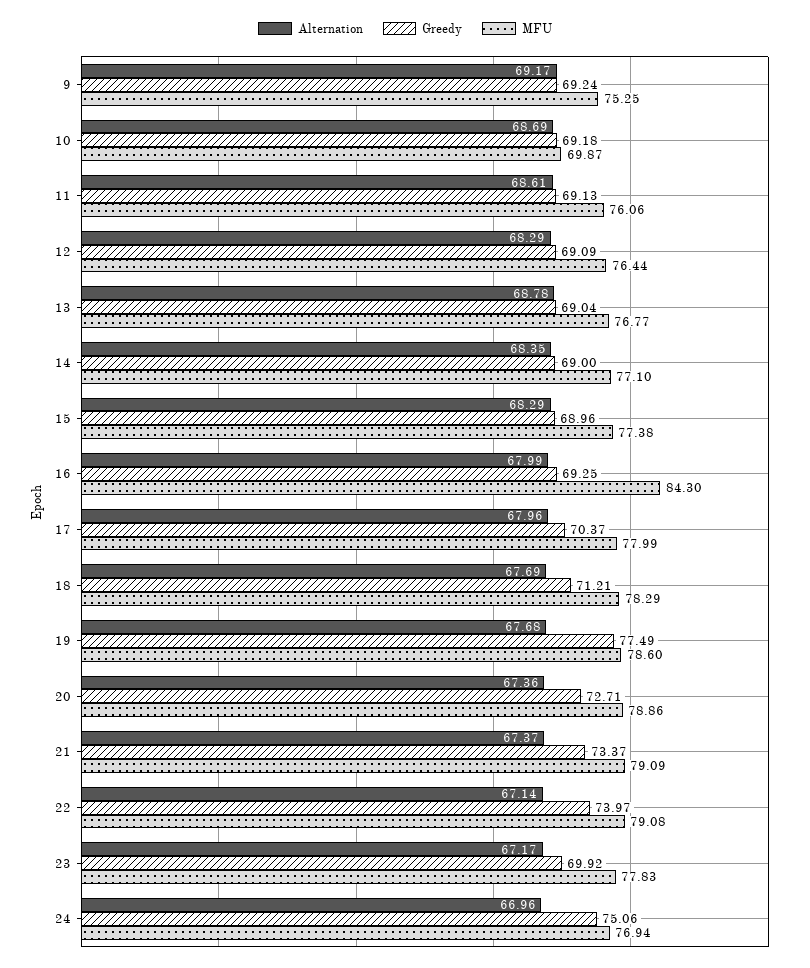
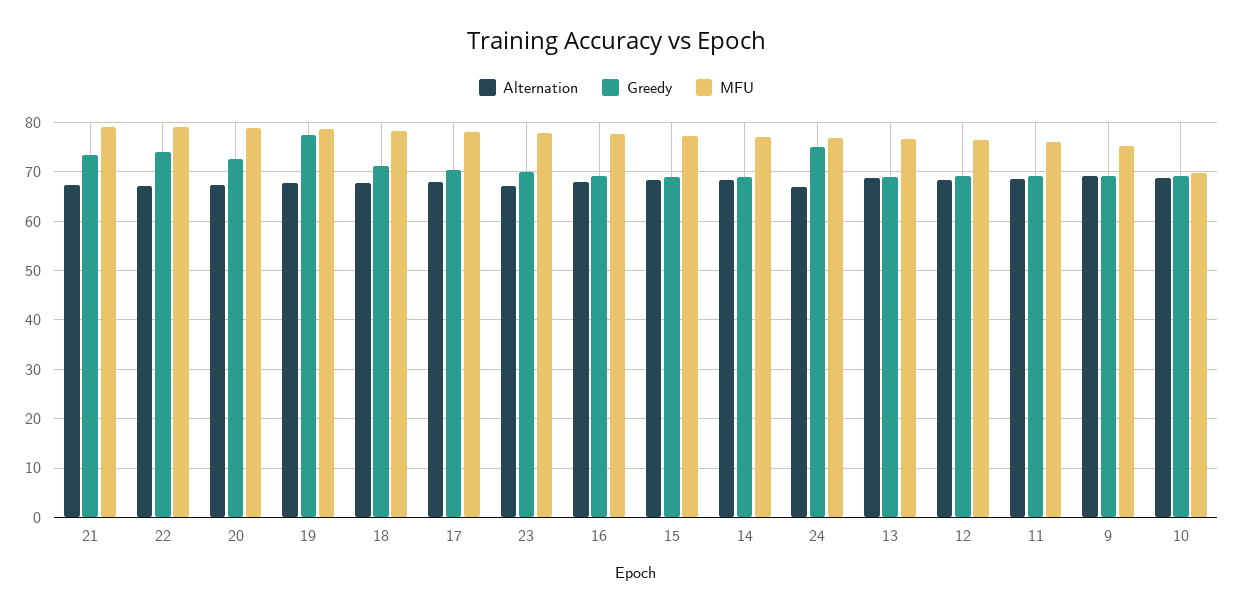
MFU, 16: 84.3 -> 78

